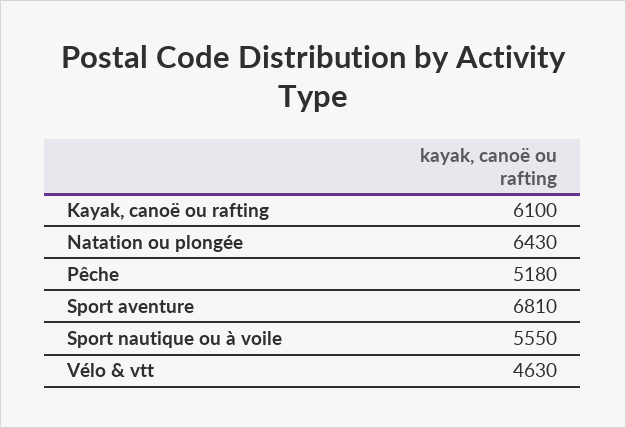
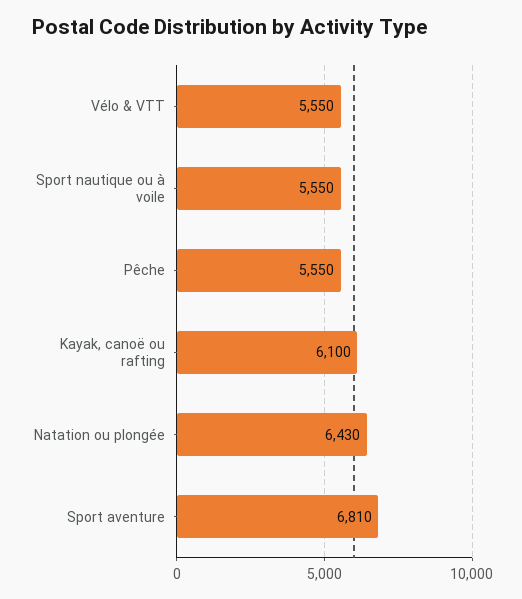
Pêche: 5180 -> 5550
Vélo & vtt: 4630 -> 5550

